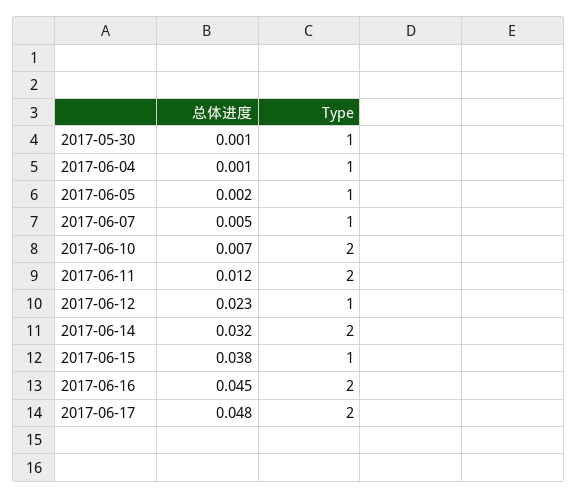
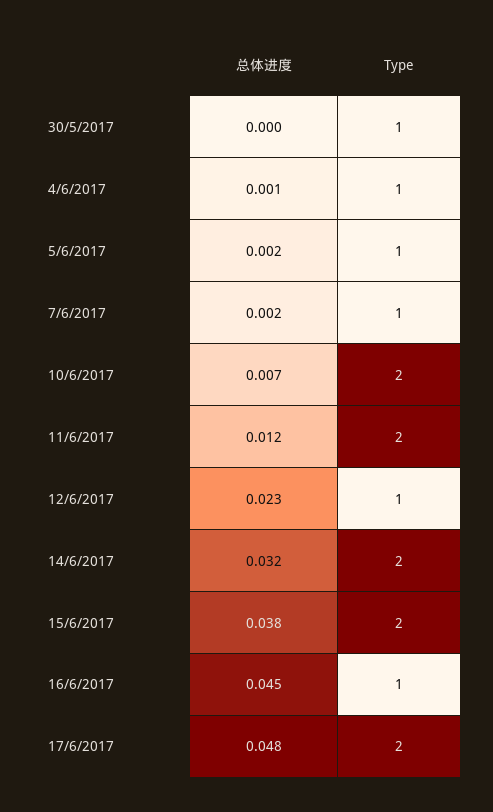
总体进度, 2017-05-30: 0.001 -> 0
总体进度, 2017-06-07: 0.005 -> 0.002
Type, 2017-06-15: 1 -> 2
Type, 2017-06-16: 2 -> 1

